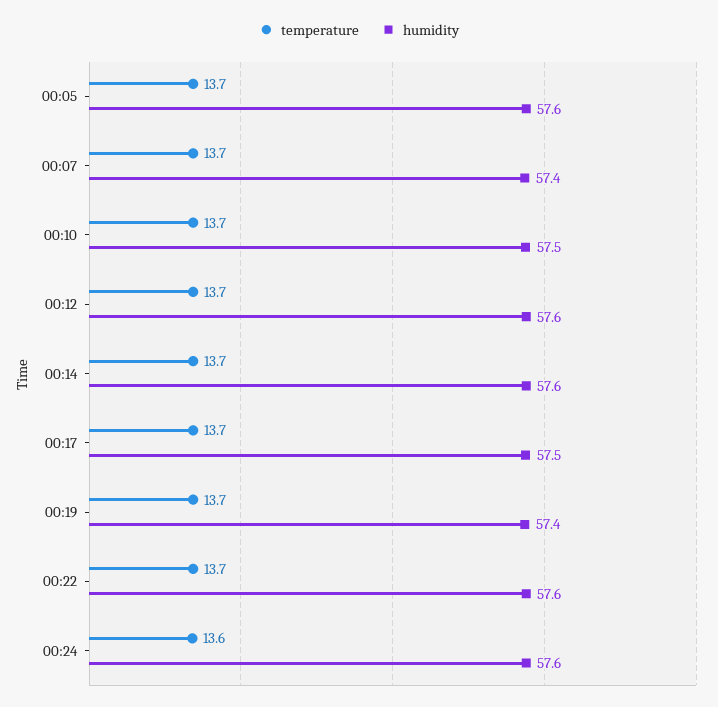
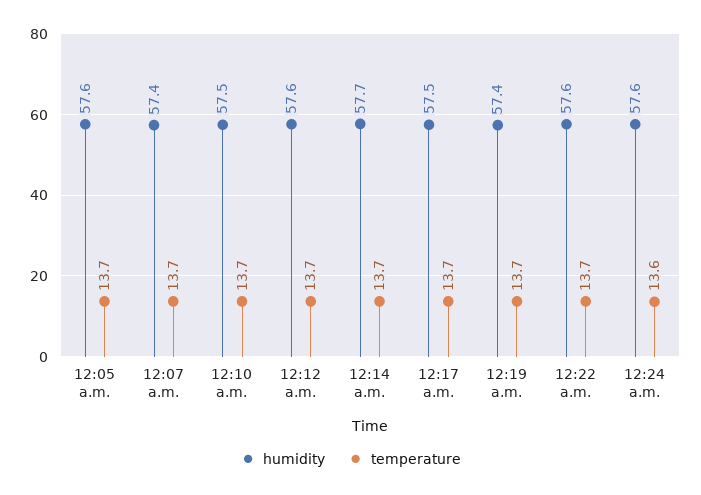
humidity, 00:14: 57.6 -> 57.7

